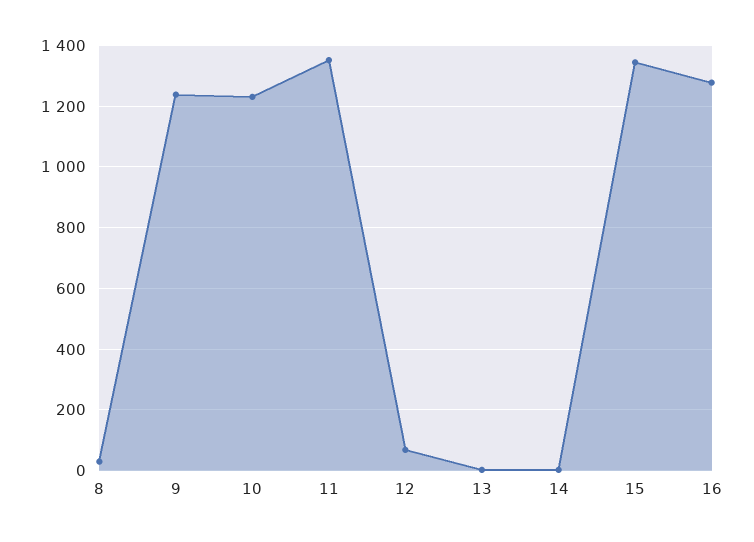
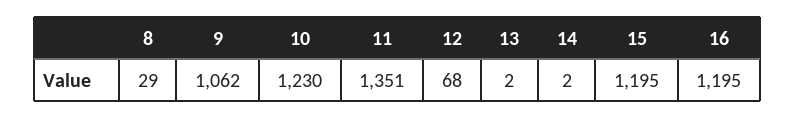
9: 1240 -> 1062
15: 1340 -> 1195
16: 1280 -> 1195

